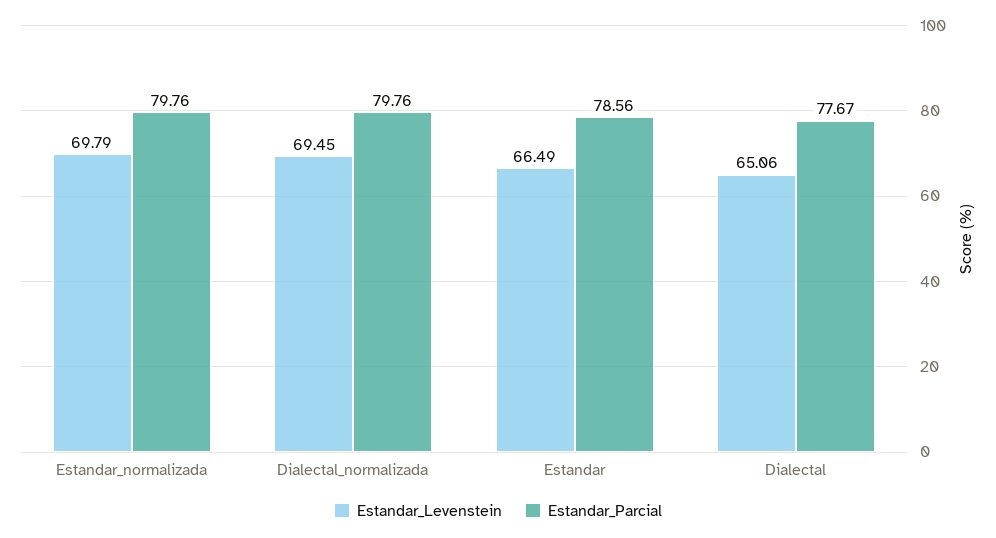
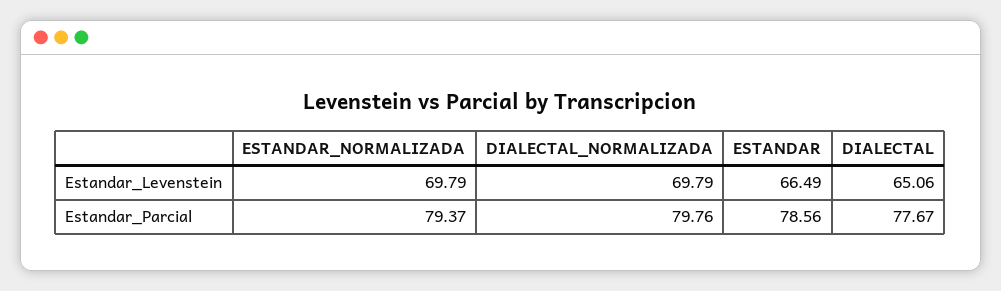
Estandar_Parcial, Estandar_normalizada: 79.76 -> 79.37
Estandar_Levenstein, Dialectal_normalizada: 69.45 -> 69.79

